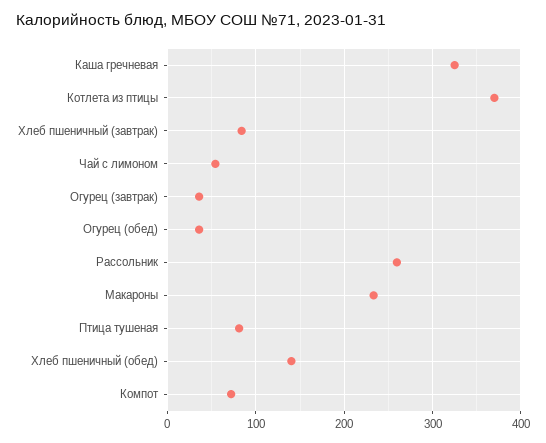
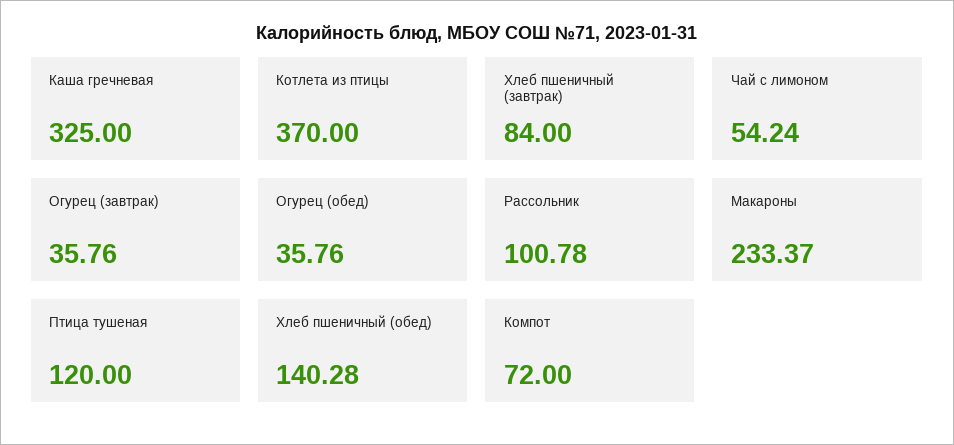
Рассольник: 260 -> 100.78
Птица тушеная: 80 -> 120

